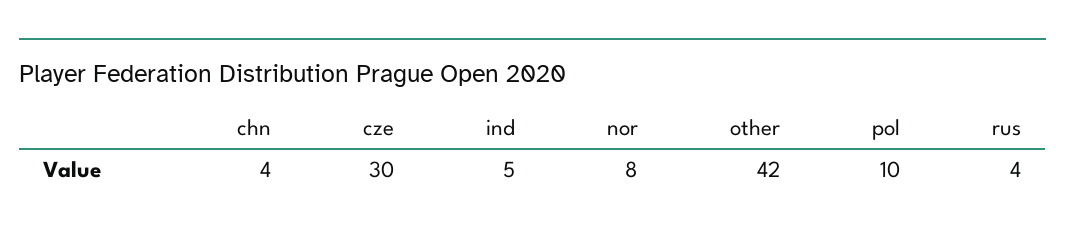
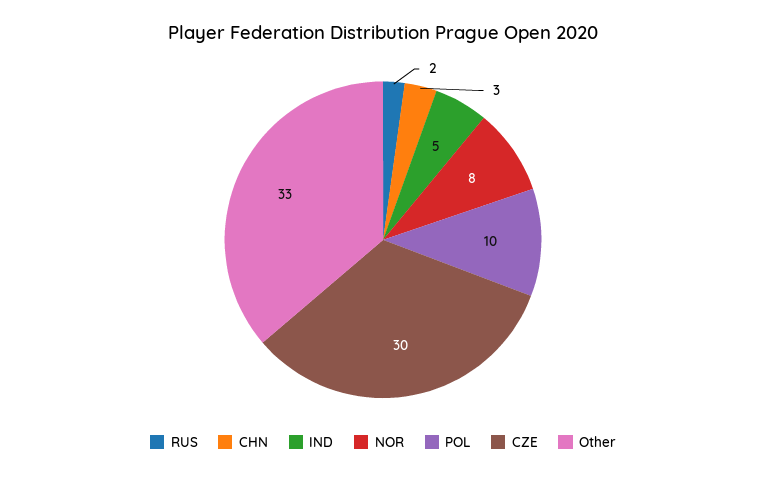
chn: 4 -> 3
other: 42 -> 33
rus: 4 -> 2

